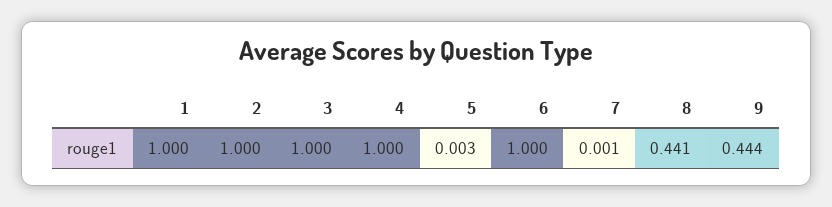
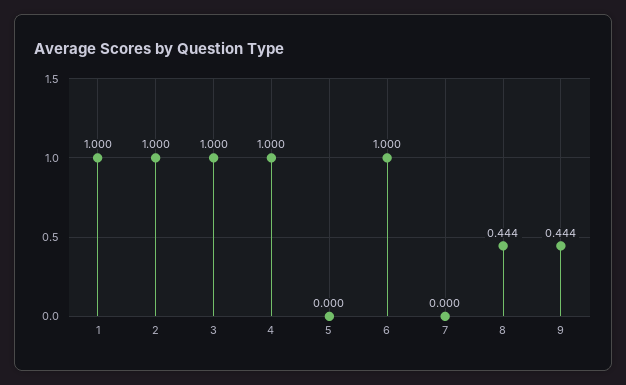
5: 0.003 -> 0
7: 0.001 -> 0
8: 0.441 -> 0.444

